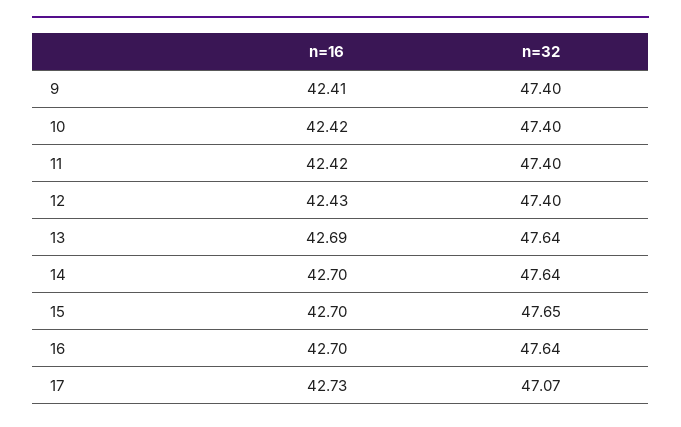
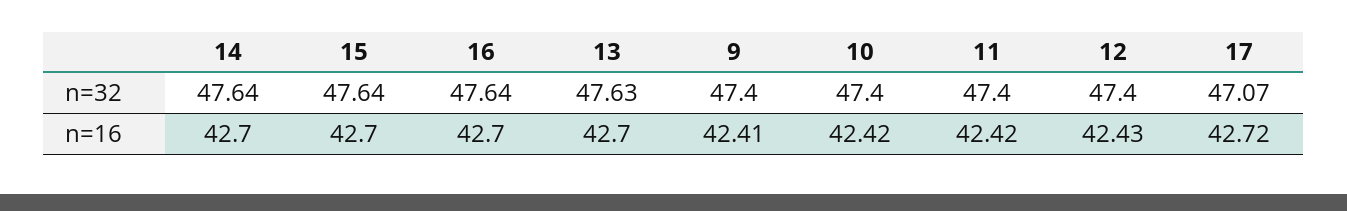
n=16, 13: 42.69 -> 42.7
n=32, 13: 47.64 -> 47.63
n=32, 15: 47.65 -> 47.64
n=16, 17: 42.73 -> 42.72

